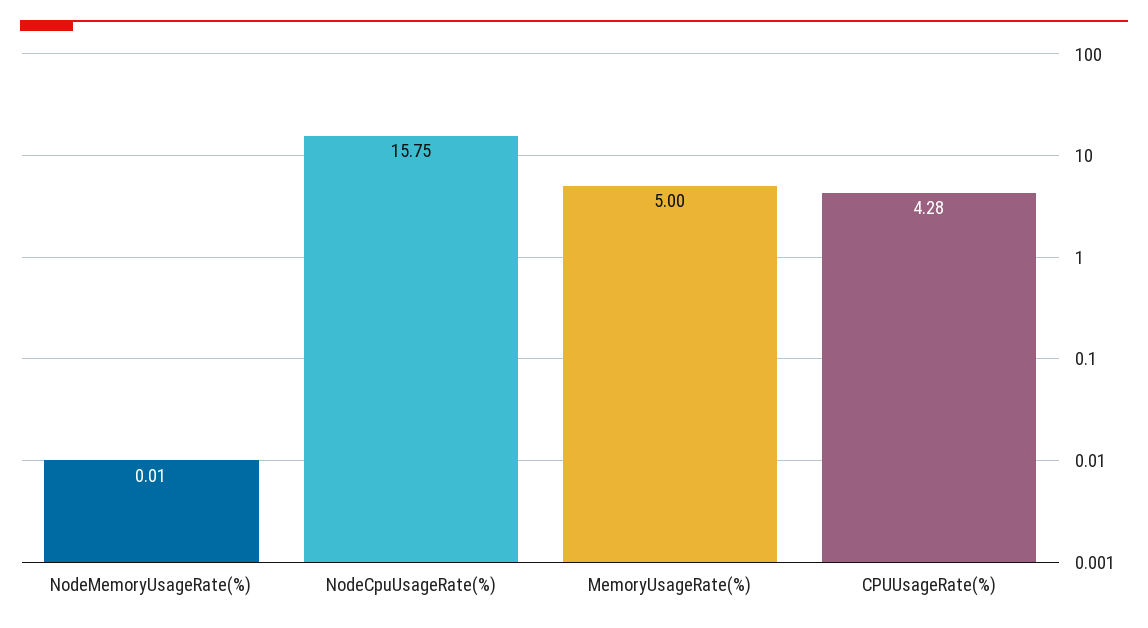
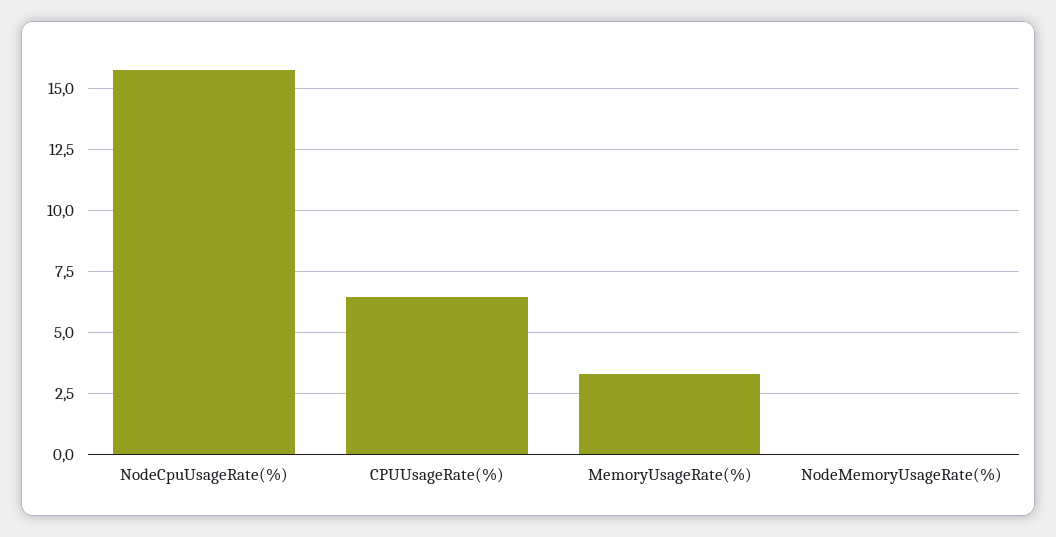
MemoryUsageRate(%): 5 -> 3.25
CPUUsageRate(%): 4.28 -> 6.5

